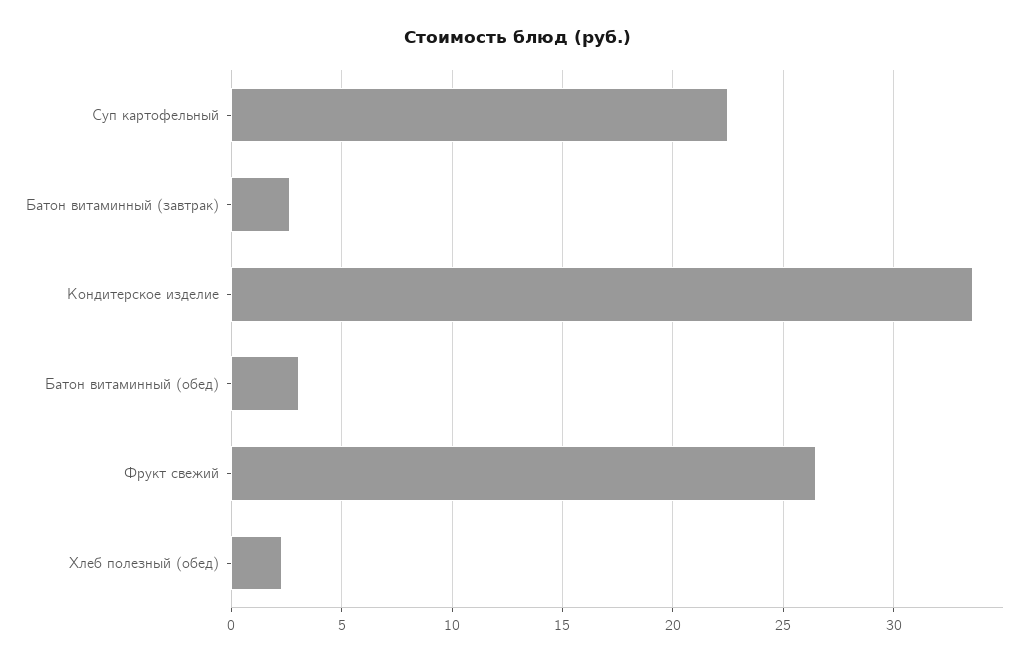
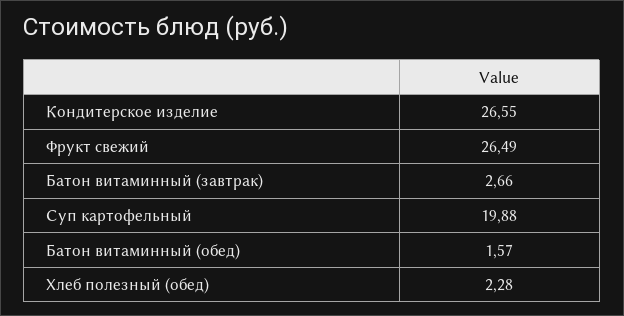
Суп картофельный: 22.5 -> 19.88
Кондитерское изделие: 33.5 -> 26.55
Батон витаминный (обед): 3 -> 1.57

